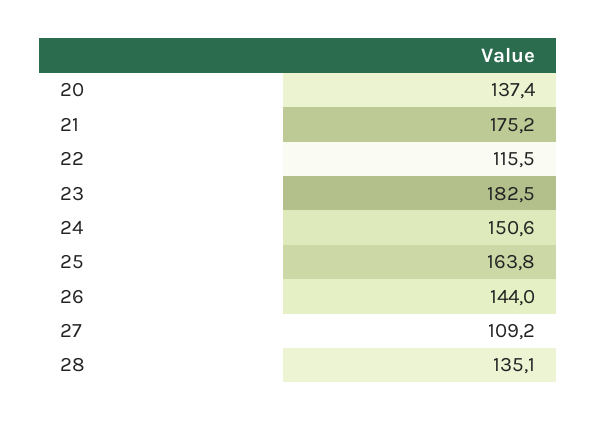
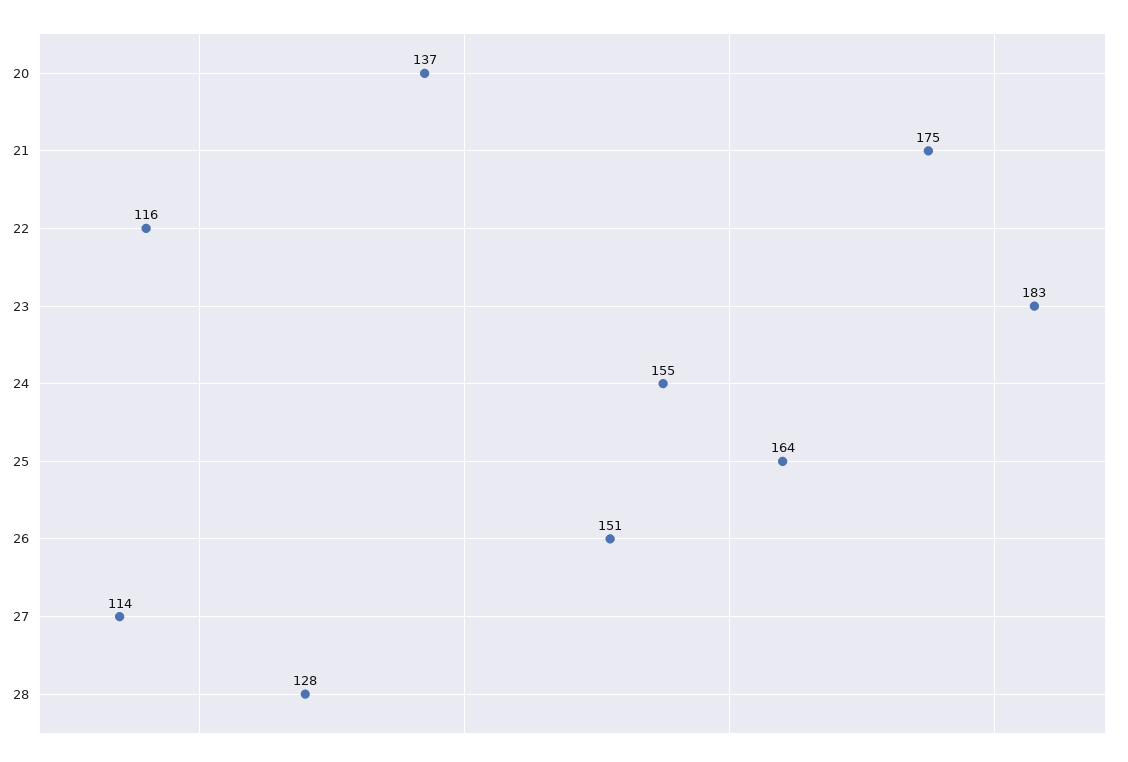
24: 150.6 -> 155
26: 144 -> 151
27: 109.2 -> 114
28: 135.1 -> 128

